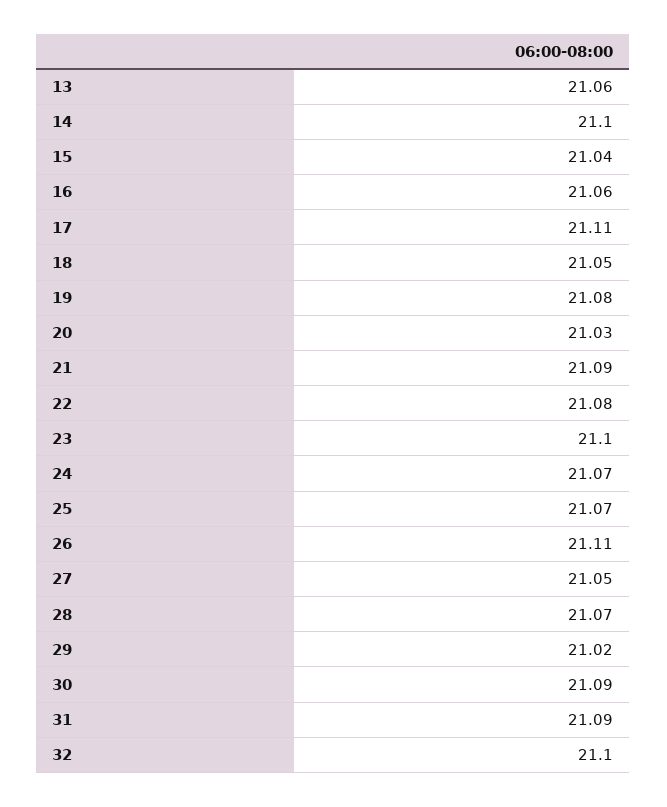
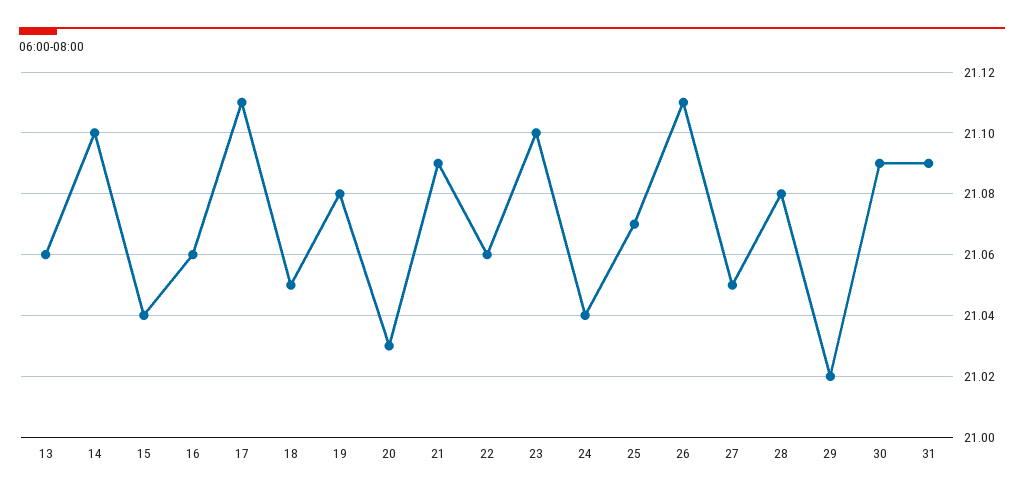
22: 21.08 -> 21.06
24: 21.07 -> 21.04
28: 21.07 -> 21.08
32: 21.1 -> none

